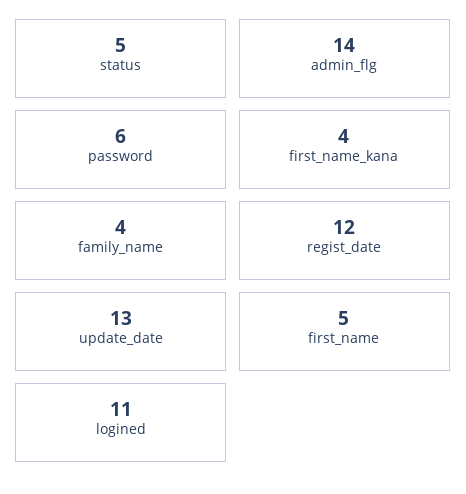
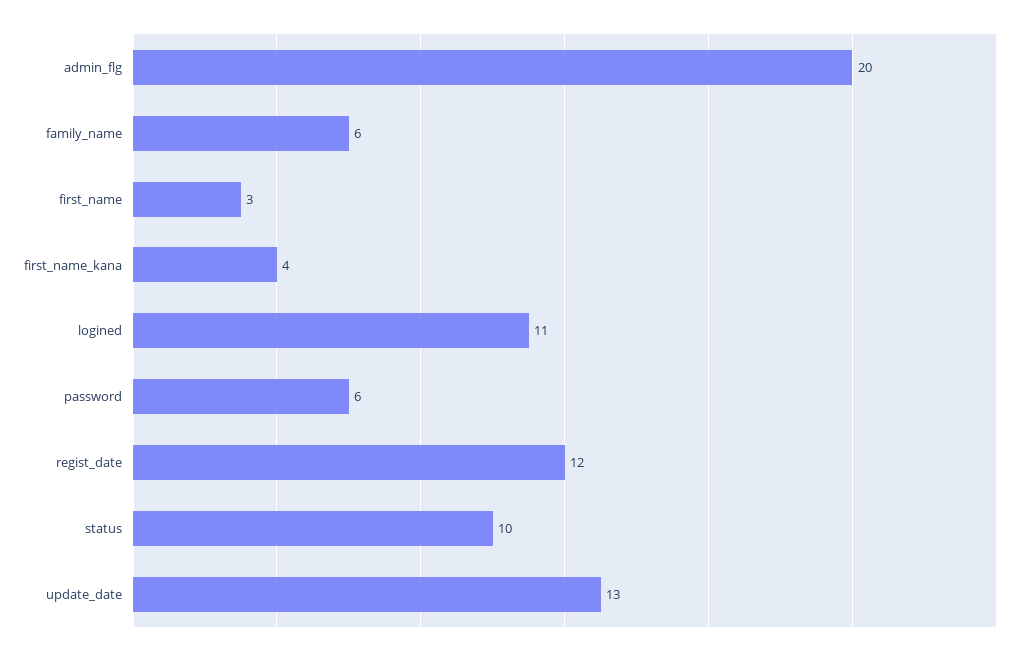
status: 5 -> 10
admin_flg: 14 -> 20
family_name: 4 -> 6
first_name: 5 -> 3

